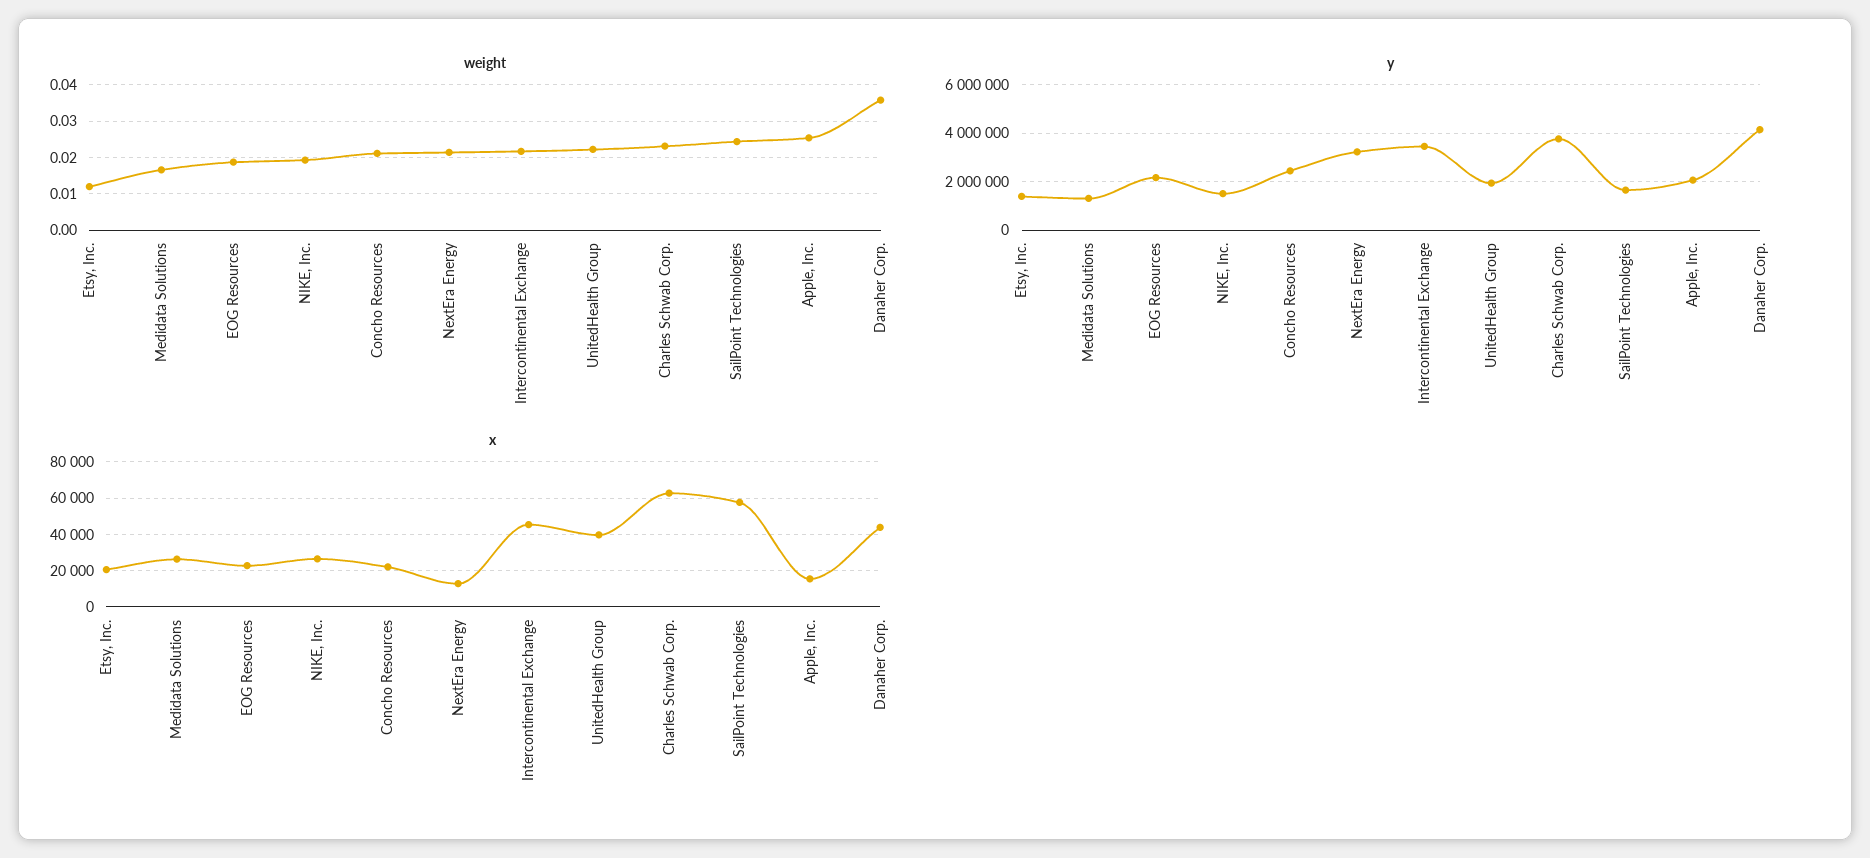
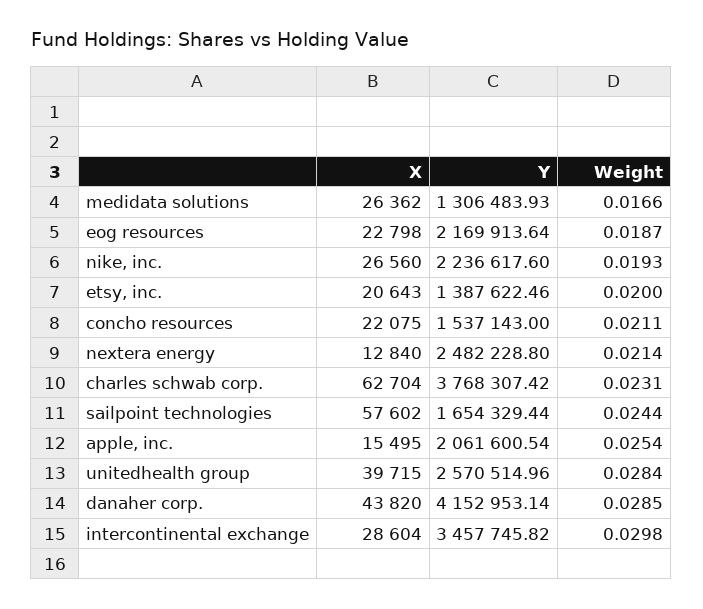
weight, Etsy, Inc.: 0.012 -> 0.02
weight, Intercontinental Exchange: 0.022 -> 0.0298
weight, UnitedHealth Group: 0.022 -> 0.0284
weight, Danaher Corp.: 0.036 -> 0.0285
y, NIKE, Inc.: 1500000 -> 2236617.6
y, Concho Resources: 2500000 -> 1537143
y, NextEra Energy: 3250000 -> 2482228.8
y, UnitedHealth Group: 2000000 -> 2570514.96
x, Intercontinental Exchange: 45000 -> 28604

